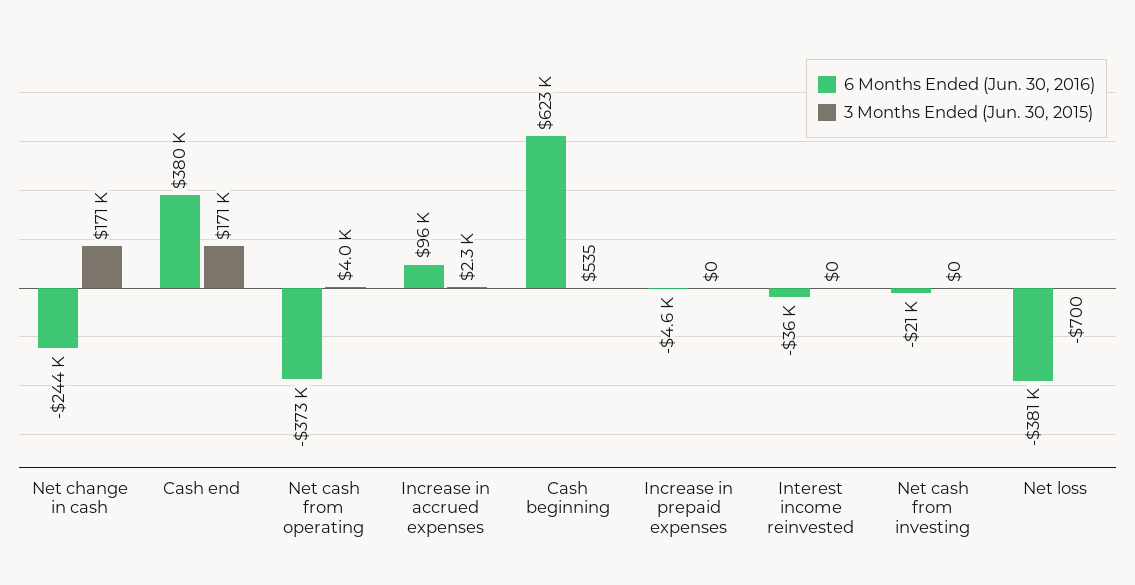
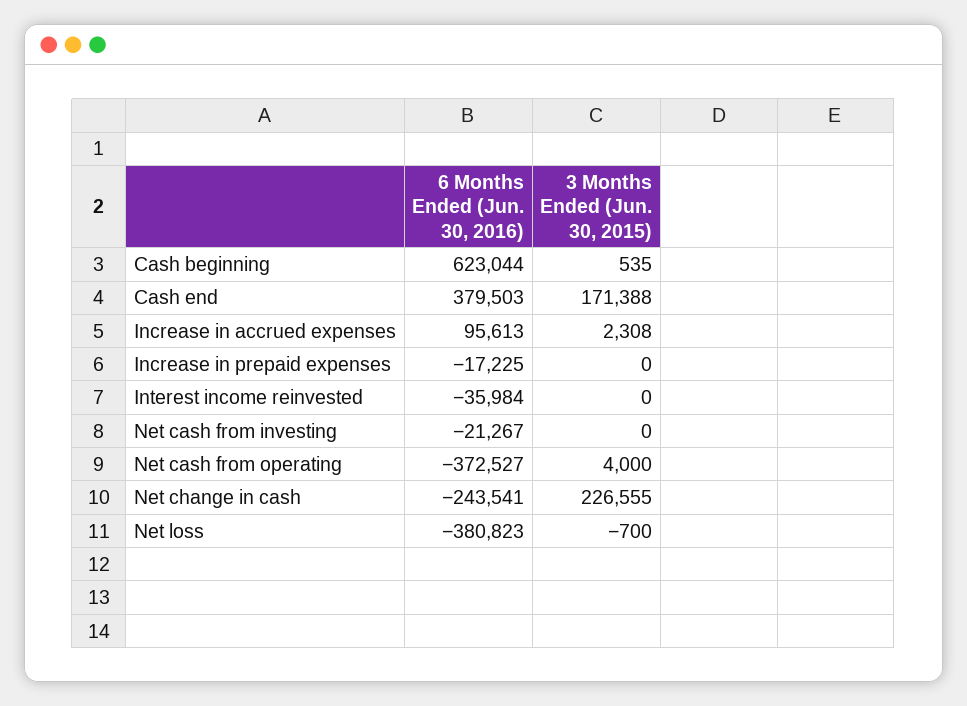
3 Months Ended (Jun. 30, 2015), Net change in cash: 171000 -> 226555
6 Months Ended (Jun. 30, 2016), Increase in prepaid expenses: -4600 -> -17225

